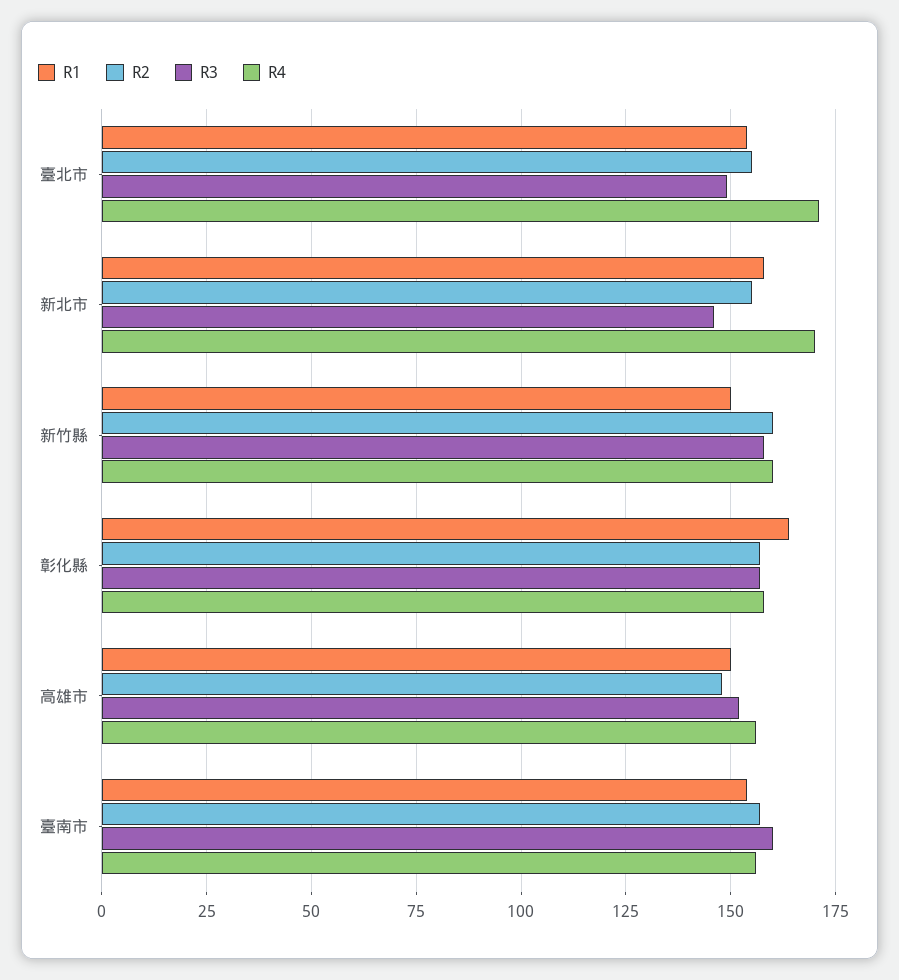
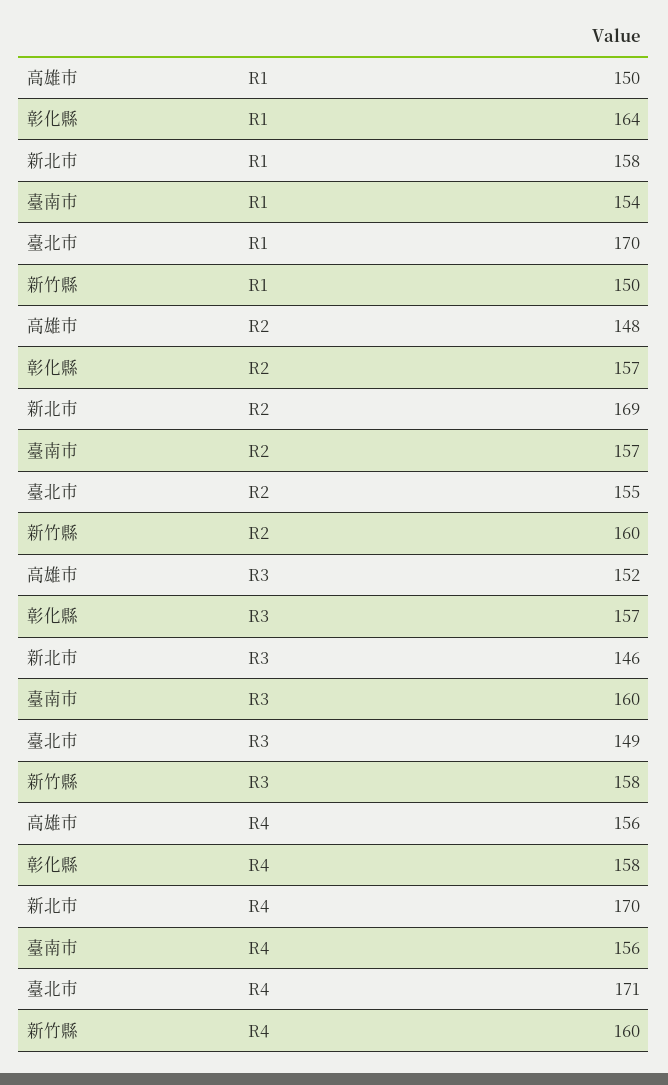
R1, 臺北市: 155 -> 170
R2, 新北市: 155 -> 169

